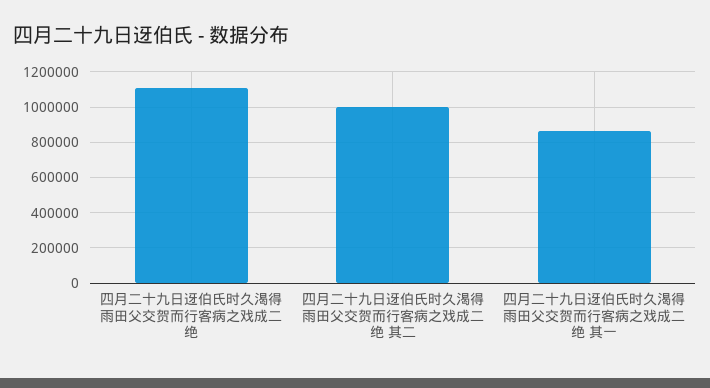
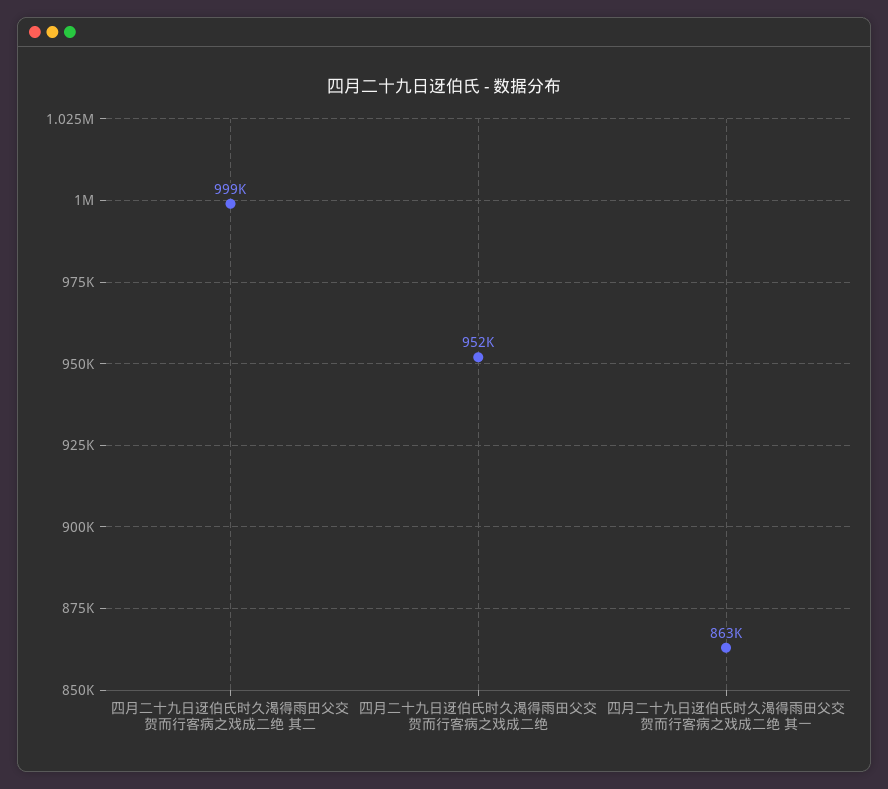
四月二十九日迓伯氏时久渴得雨田父交贺而行客病之戏成二绝: 1100000 -> 952000

